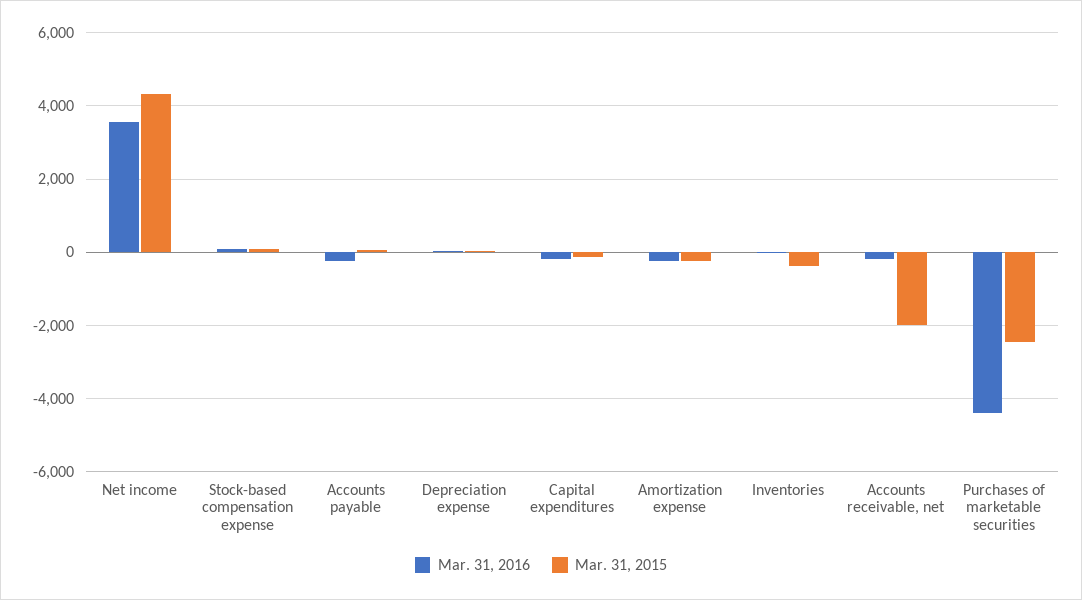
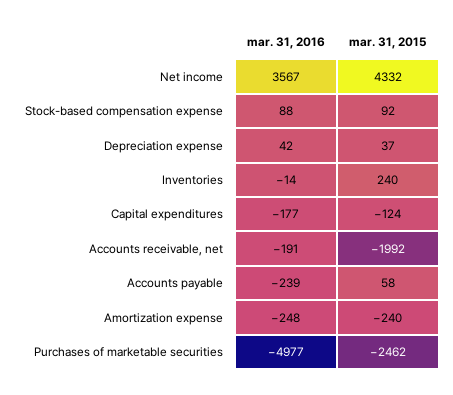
Mar. 31, 2015, Inventories: -400 -> 240
Mar. 31, 2016, Purchases of marketable securities: -4400 -> -4977

